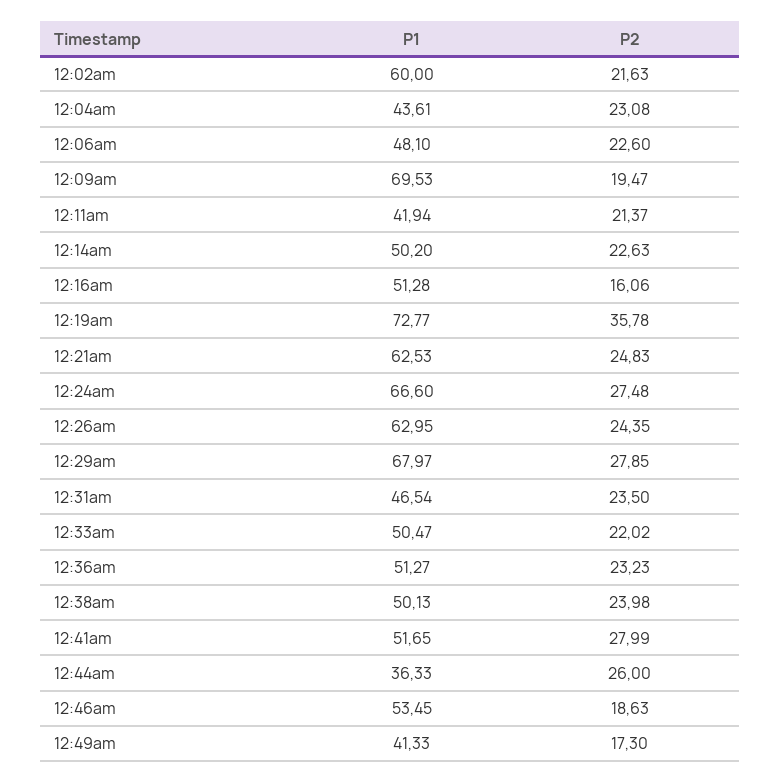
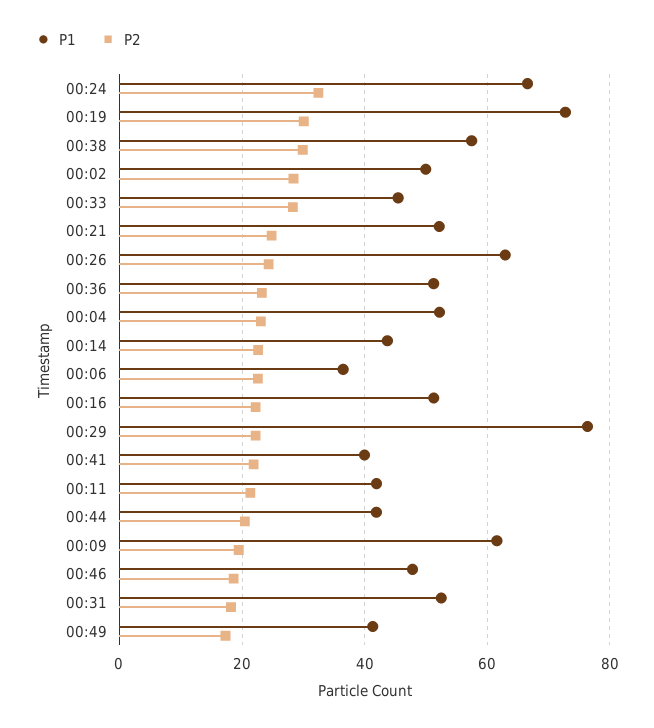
P1, 12:02am: 60 -> 50
P2, 12:02am: 21.63 -> 28
P1, 12:04am: 43.61 -> 52
P1, 12:06am: 48.1 -> 36
P1, 12:09am: 69.53 -> 62
P1, 12:14am: 50.2 -> 44
P2, 12:16am: 16.06 -> 22
P2, 12:19am: 35.78 -> 30
P1, 12:21am: 62.53 -> 52
P2, 12:24am: 27.48 -> 32
P1, 12:29am: 67.97 -> 76
P2, 12:29am: 27.85 -> 22
P1, 12:31am: 46.54 -> 52
P2, 12:31am: 23.5 -> 18
P1, 12:33am: 50.47 -> 46
P2, 12:33am: 22.02 -> 28
P1, 12:38am: 50.13 -> 58
P2, 12:38am: 23.98 -> 30
P1, 12:41am: 51.65 -> 40
P2, 12:41am: 27.99 -> 22
P1, 12:44am: 36.33 -> 42
P2, 12:44am: 26 -> 20
P1, 12:46am: 53.45 -> 48

